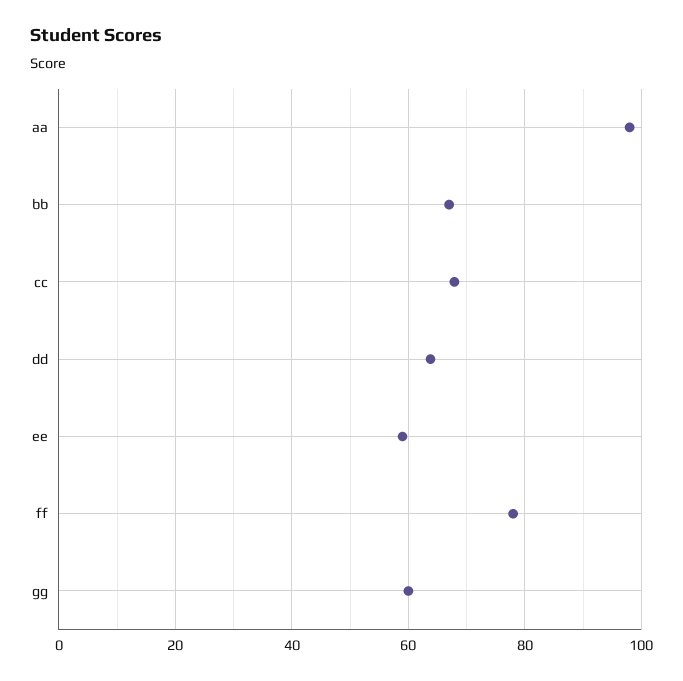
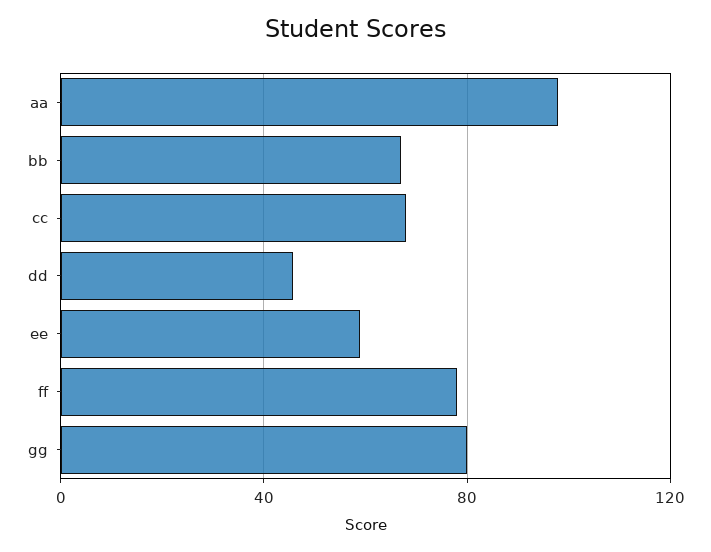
dd: 64 -> 45
gg: 60 -> 80

